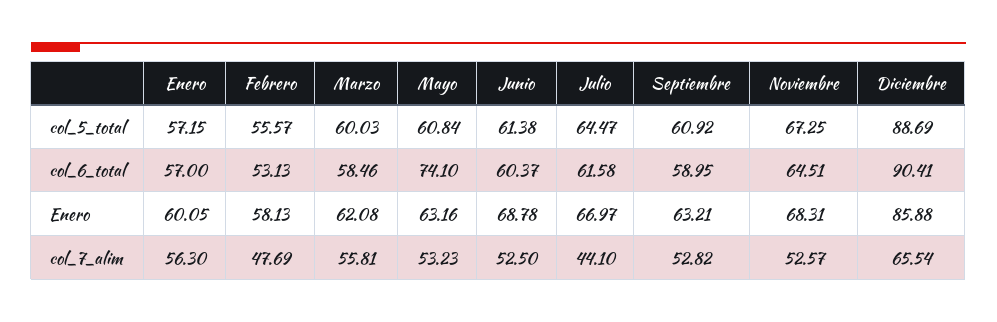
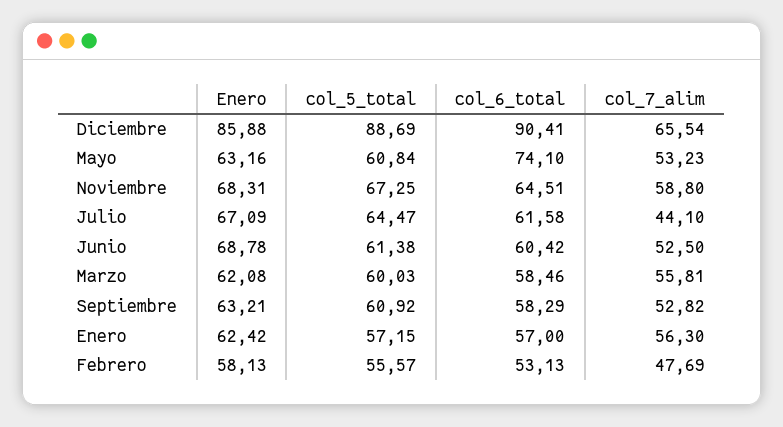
Junio, col_6_total: 60.37 -> 60.42
Septiembre, col_6_total: 58.95 -> 58.29
Enero, Enero: 60.05 -> 62.42
Julio, Enero: 66.97 -> 67.09
Noviembre, col_7_alim: 52.57 -> 58.8

